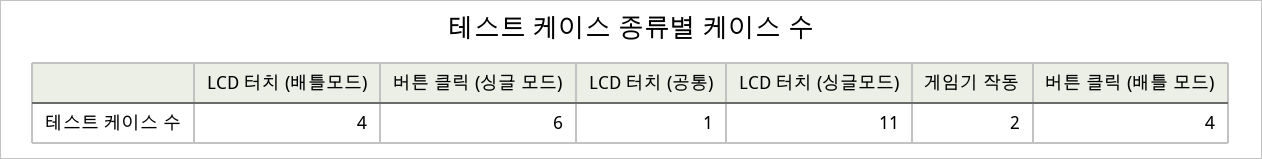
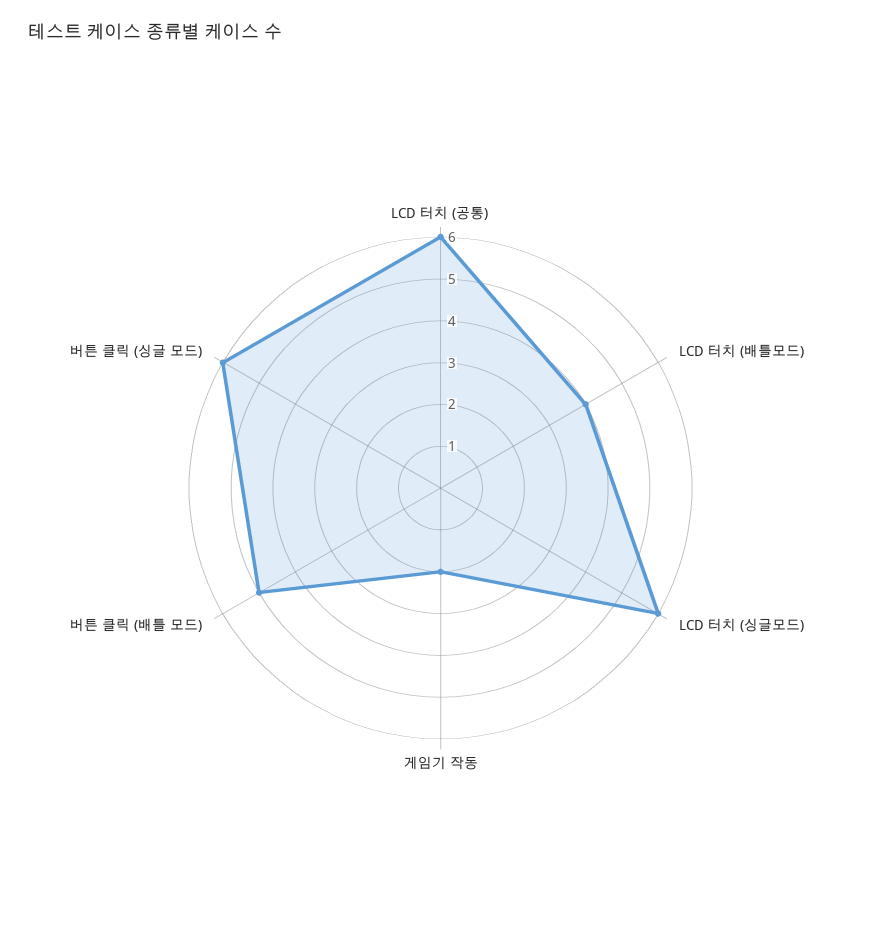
LCD 터치 (공통): 1 -> 6
LCD 터치 (싱글모드): 11 -> 6
버튼 클릭 (배틀 모드): 4 -> 5

